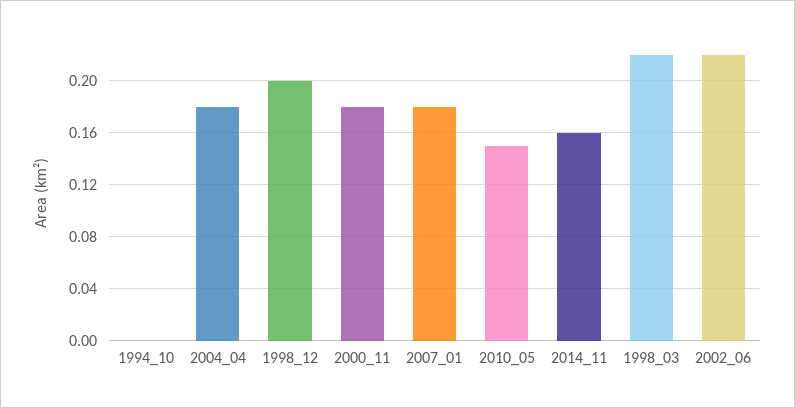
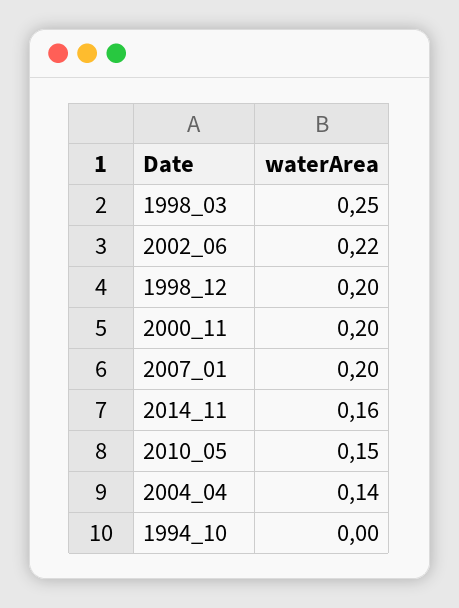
2004_04: 0.18 -> 0.14
2000_11: 0.18 -> 0.2
2007_01: 0.18 -> 0.2
1998_03: 0.22 -> 0.25

